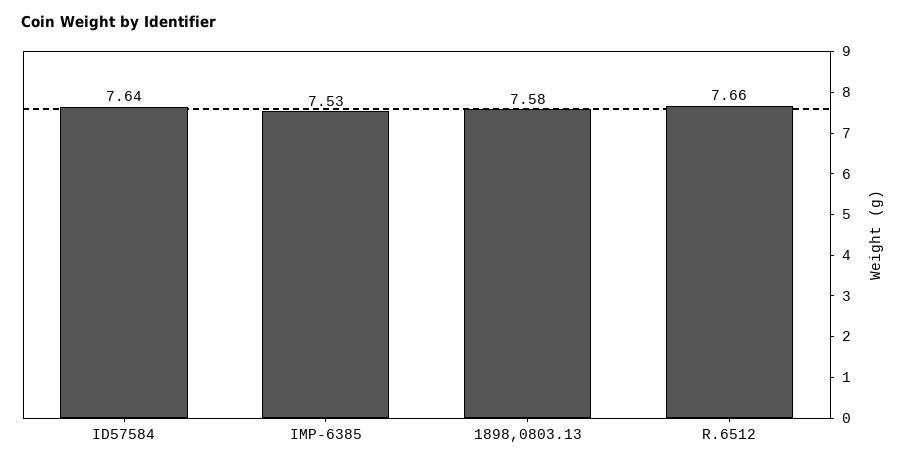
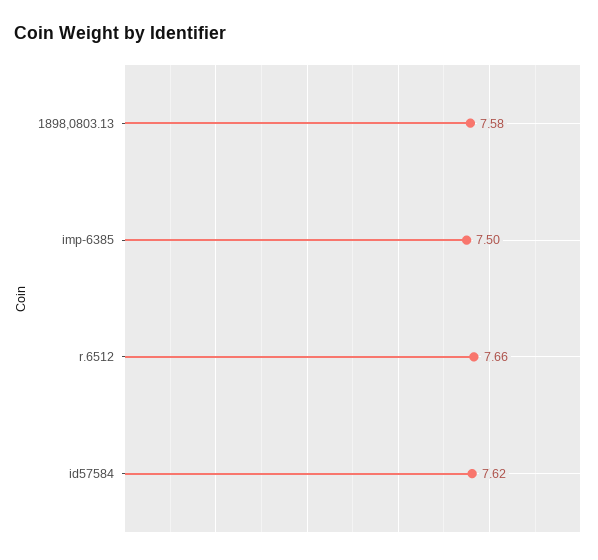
ID57584: 7.64 -> 7.62
IMP-6385: 7.53 -> 7.5

